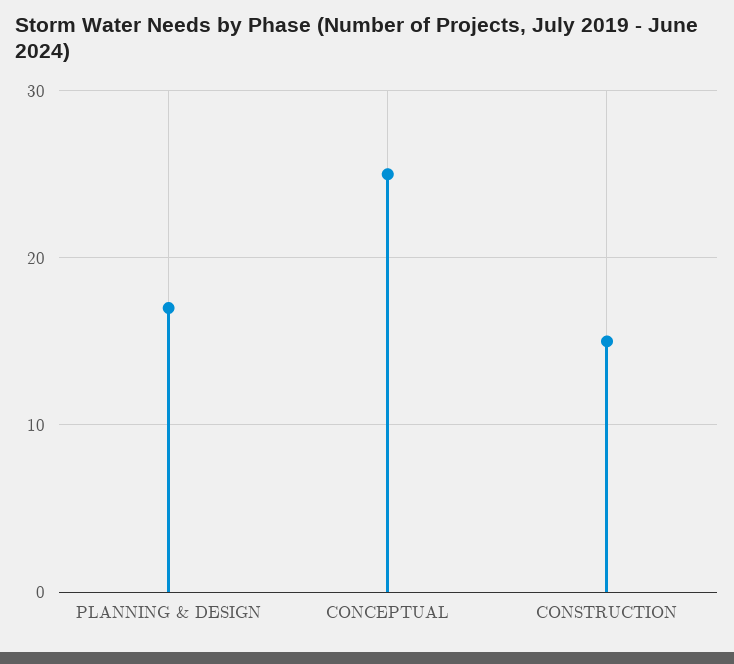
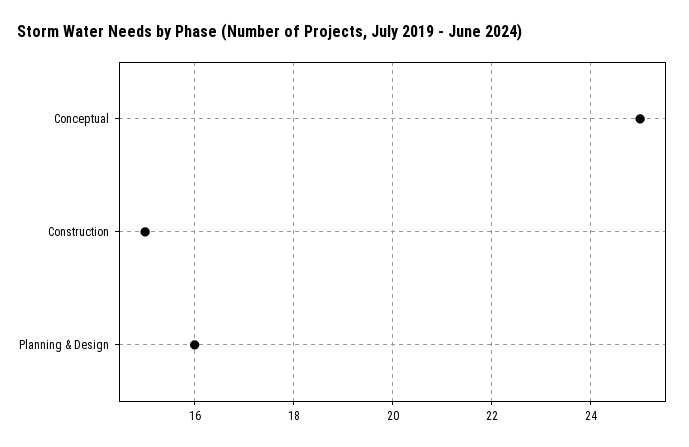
PLANNING & DESIGN: 17 -> 16

